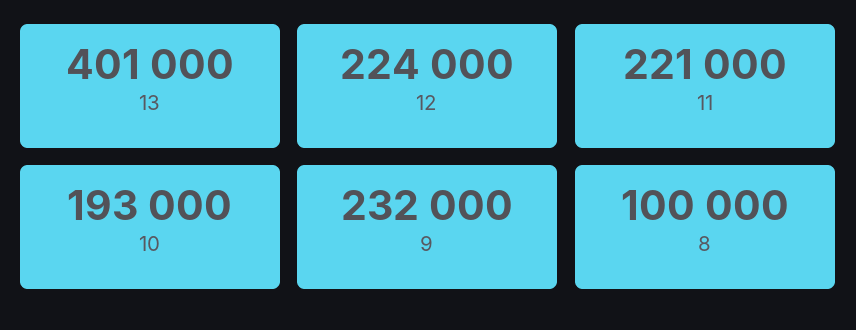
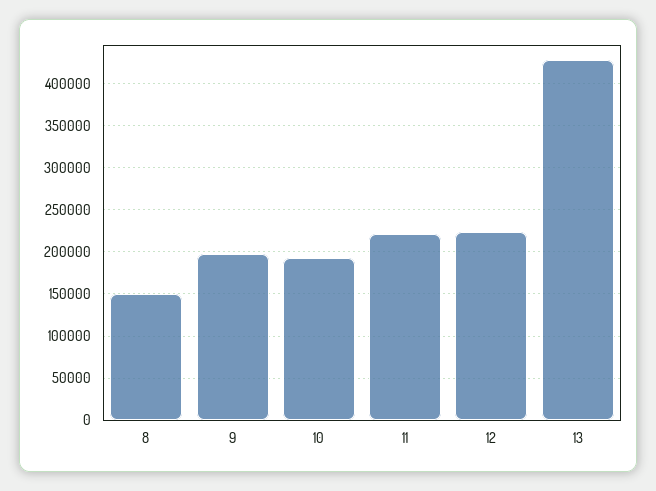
13: 401000 -> 430000
9: 232000 -> 200000
8: 100000 -> 150000

